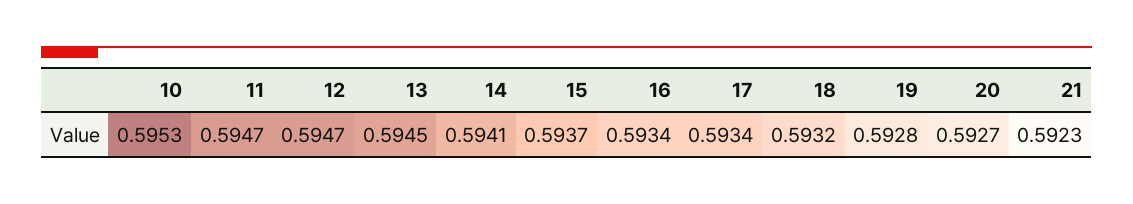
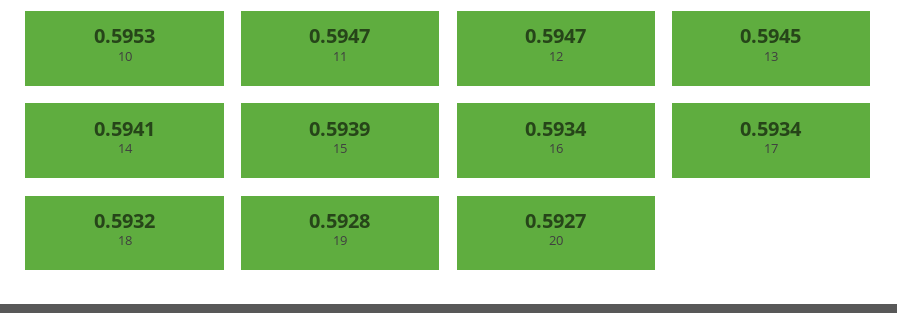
15: 0.5937 -> 0.5939
21: 0.5923 -> none

